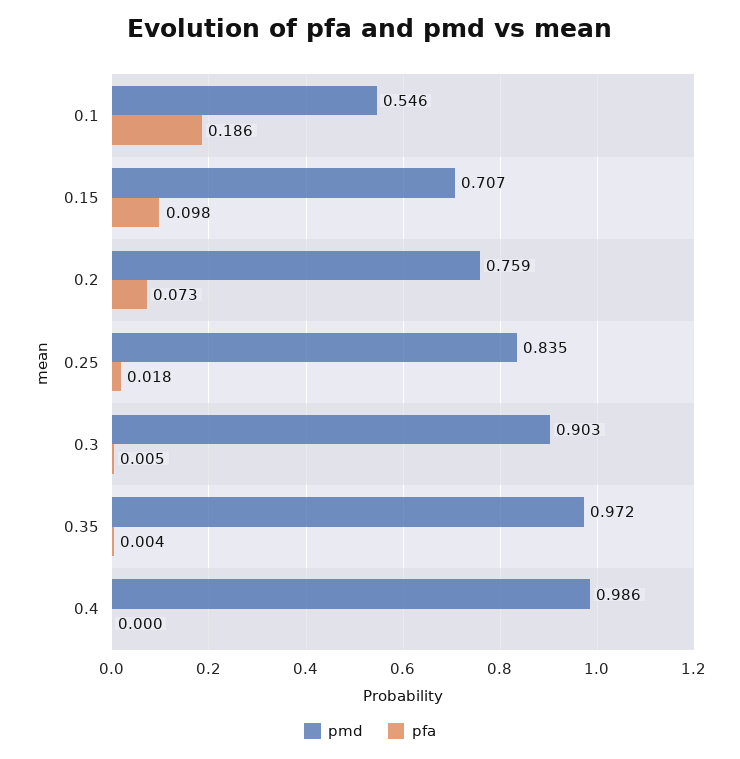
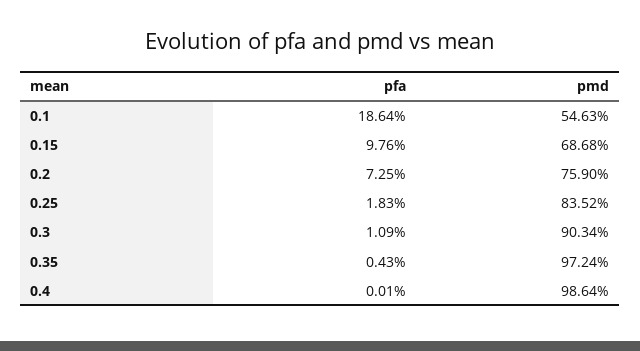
pmd, 0.15: 0.707 -> 0.6868
pfa, 0.3: 0.005 -> 0.0109

